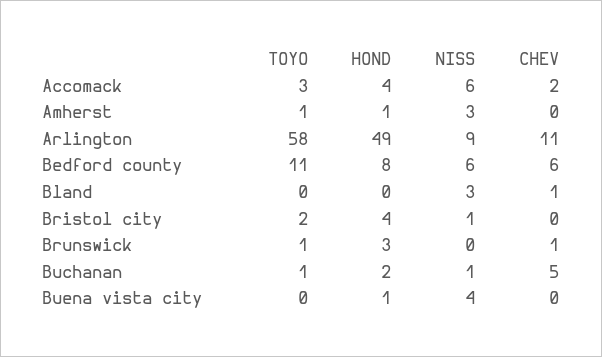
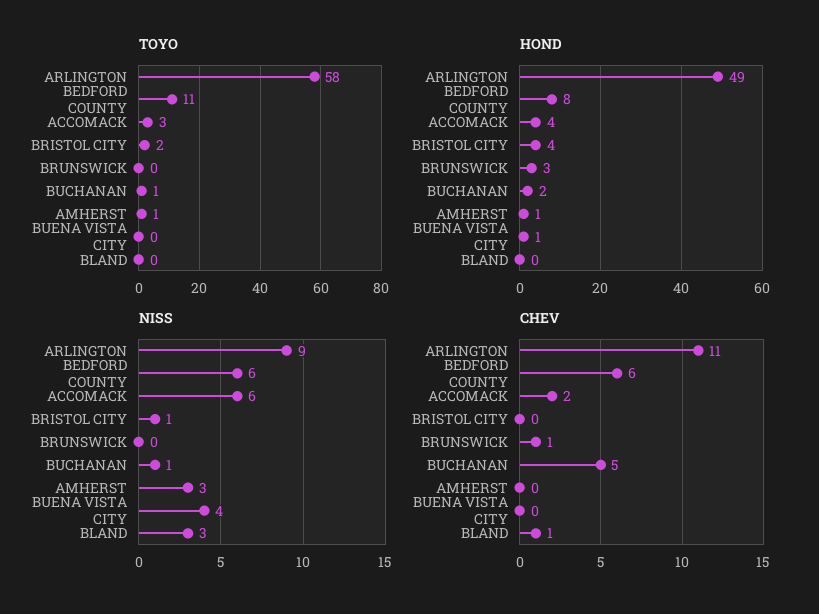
TOYO, Brunswick: 1 -> 0

